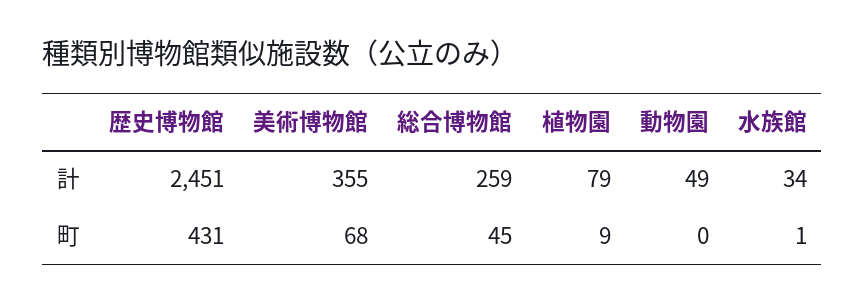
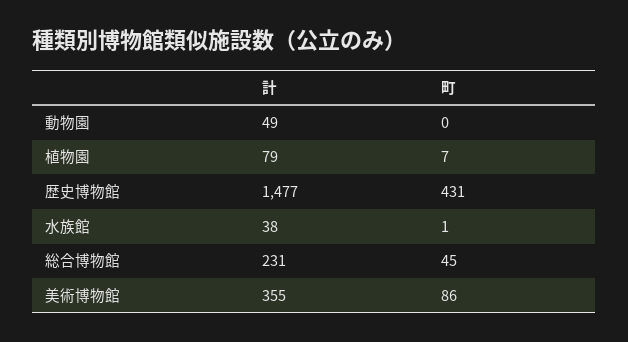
歴史博物館, 計: 2451 -> 1477
総合博物館, 計: 259 -> 231
水族館, 計: 34 -> 38
美術博物館, 町: 68 -> 86
植物園, 町: 9 -> 7

